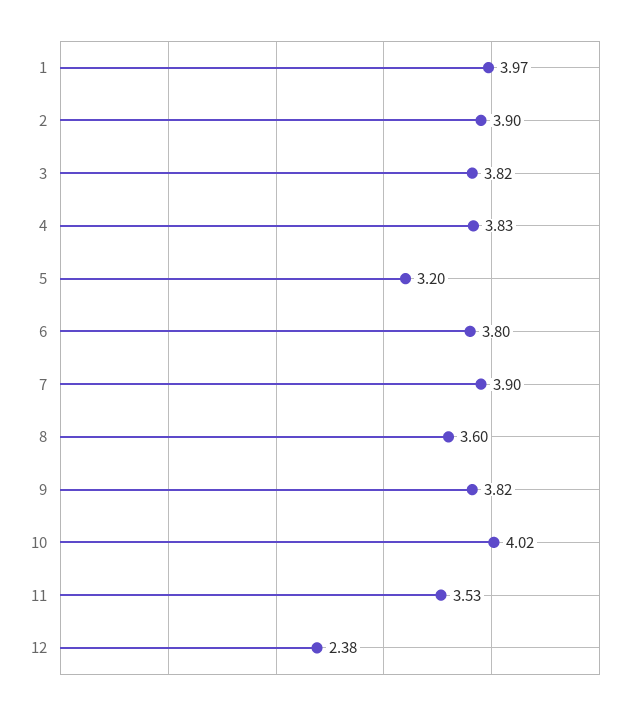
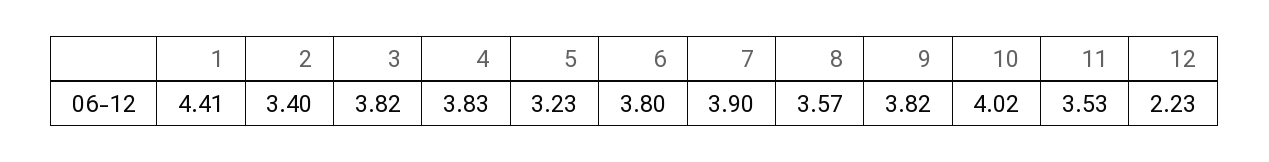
1: 3.97 -> 4.41
2: 3.9 -> 3.4
5: 3.2 -> 3.23
8: 3.6 -> 3.57
12: 2.38 -> 2.23

